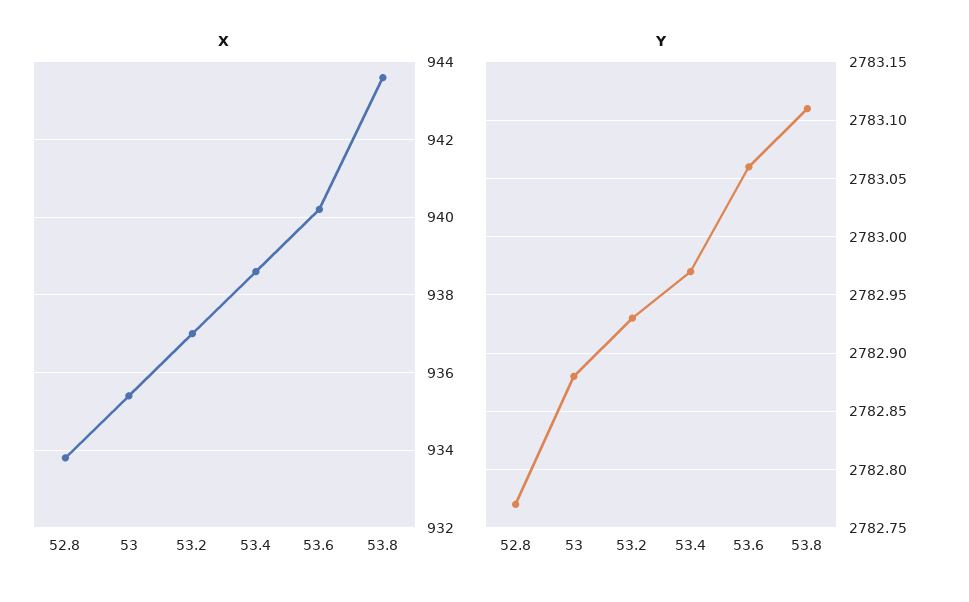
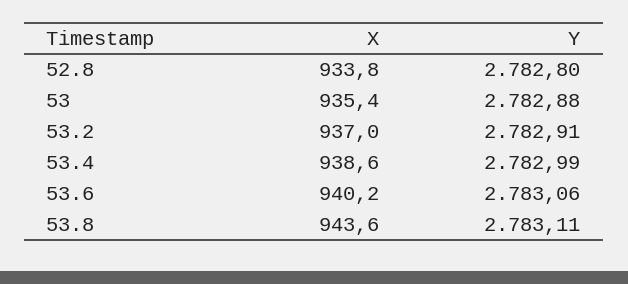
Y, 52.8: 2782.77 -> 2782.8
Y, 53.2: 2782.93 -> 2782.91
Y, 53.4: 2782.97 -> 2782.99

